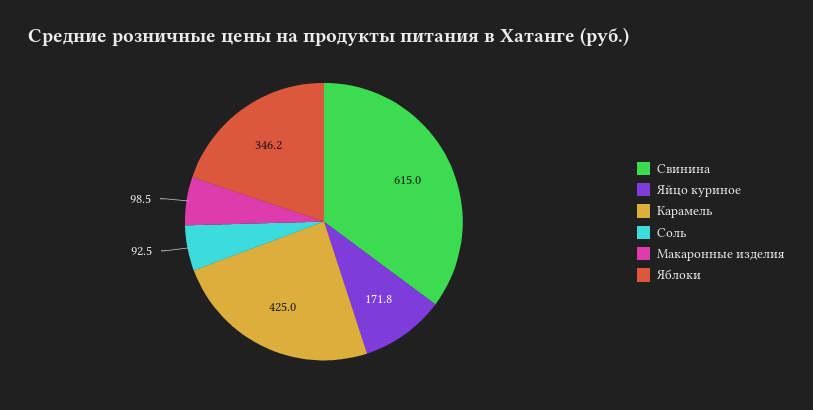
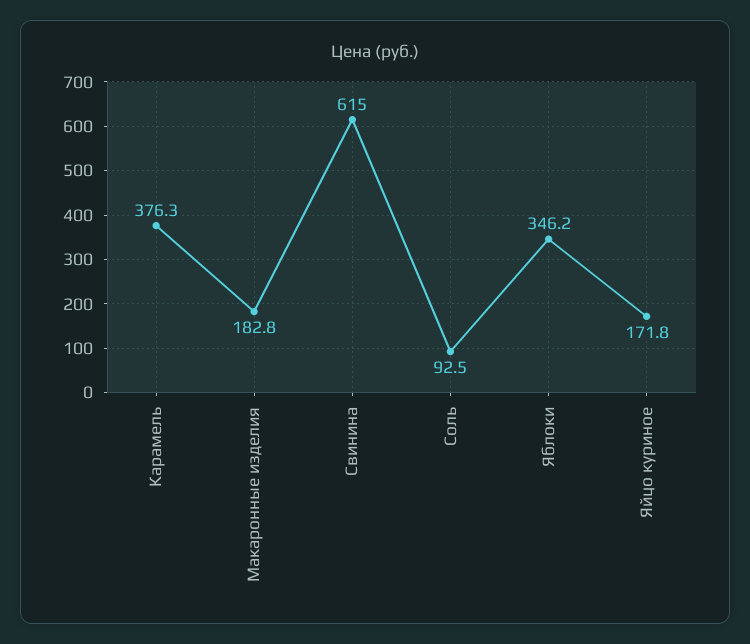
Карамель: 425 -> 376.3
Макаронные изделия: 98.5 -> 182.8

